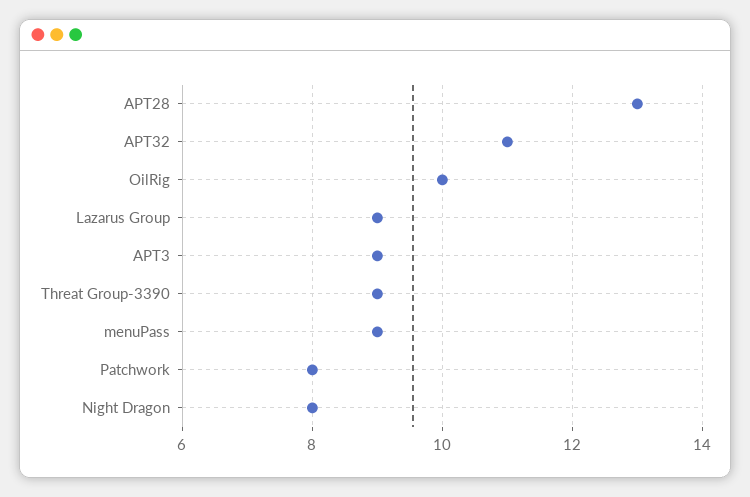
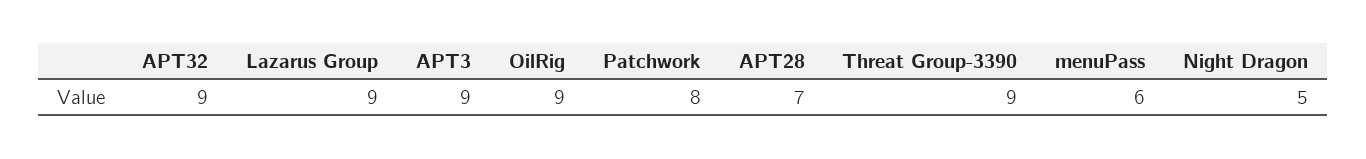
APT28: 13 -> 7
APT32: 11 -> 9
OilRig: 10 -> 9
menuPass: 9 -> 6
Night Dragon: 8 -> 5

